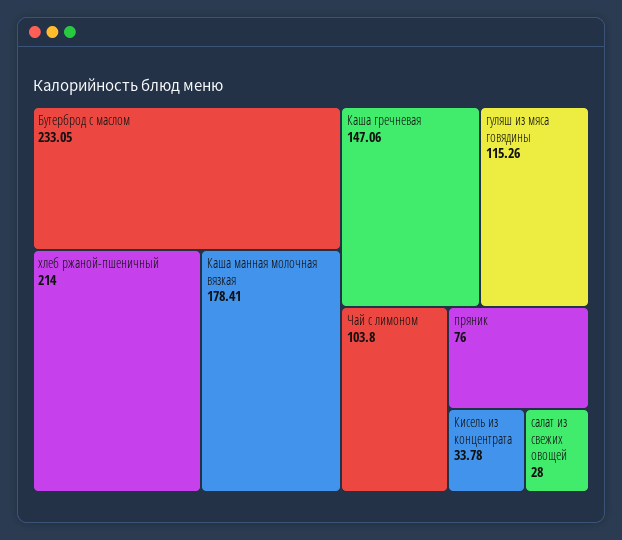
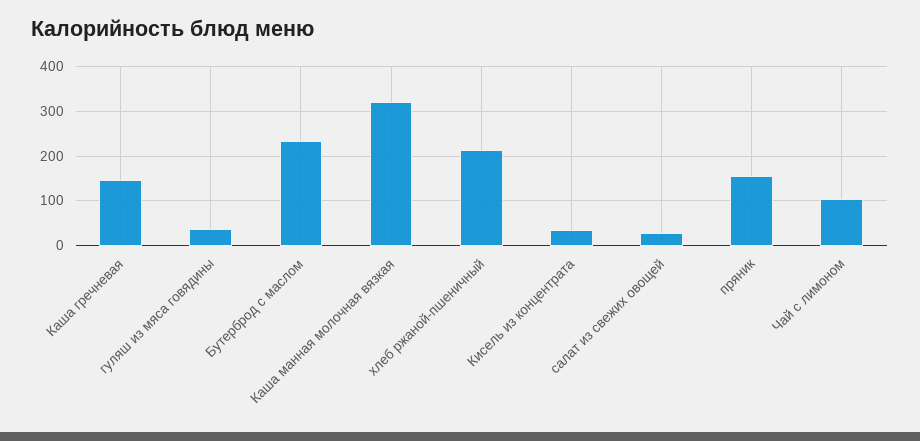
Каша манная молочная вязкая: 178.41 -> 320
гуляш из мяса говядины: 115.26 -> 40
пряник: 76 -> 160

